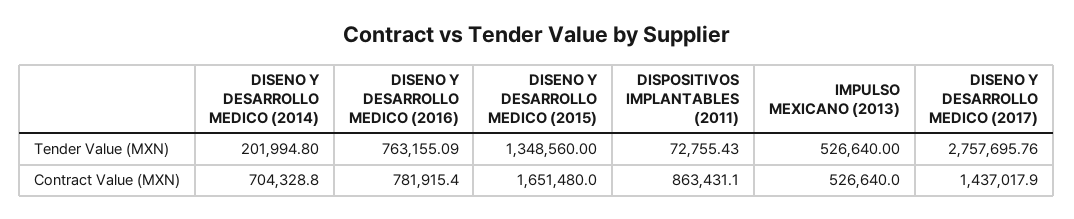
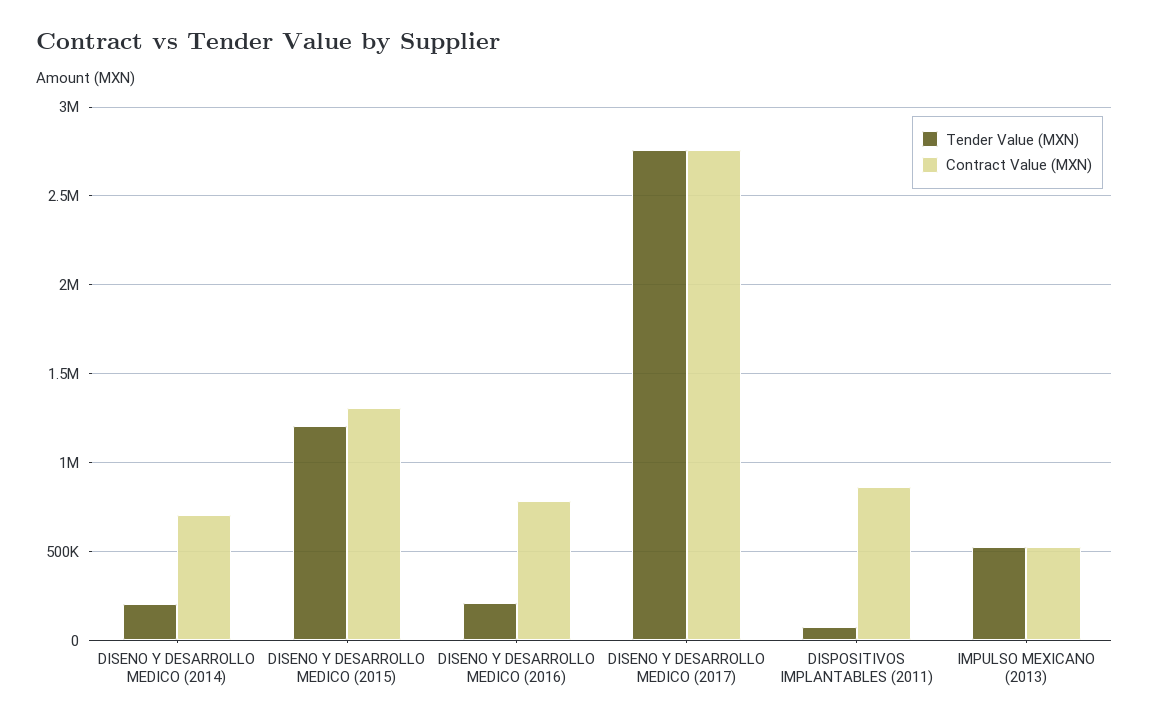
Tender Value (MXN), DISENO Y DESARROLLO MEDICO (2016): 763155.09 -> 200000
Tender Value (MXN), DISENO Y DESARROLLO MEDICO (2015): 1348560 -> 1200000
Contract Value (MXN), DISENO Y DESARROLLO MEDICO (2015): 1651480 -> 1300000
Contract Value (MXN), DISENO Y DESARROLLO MEDICO (2017): 1437017.9 -> 2750000

